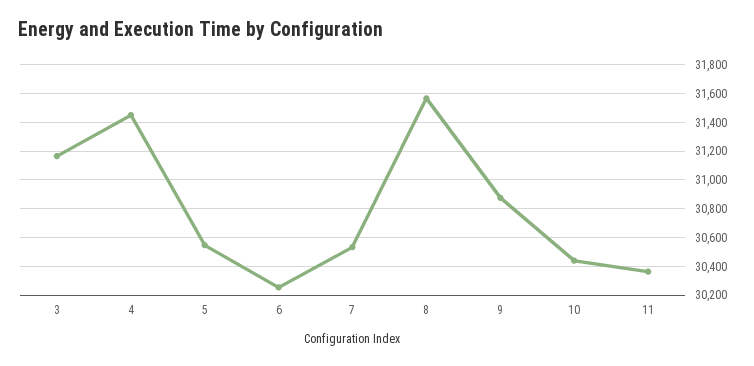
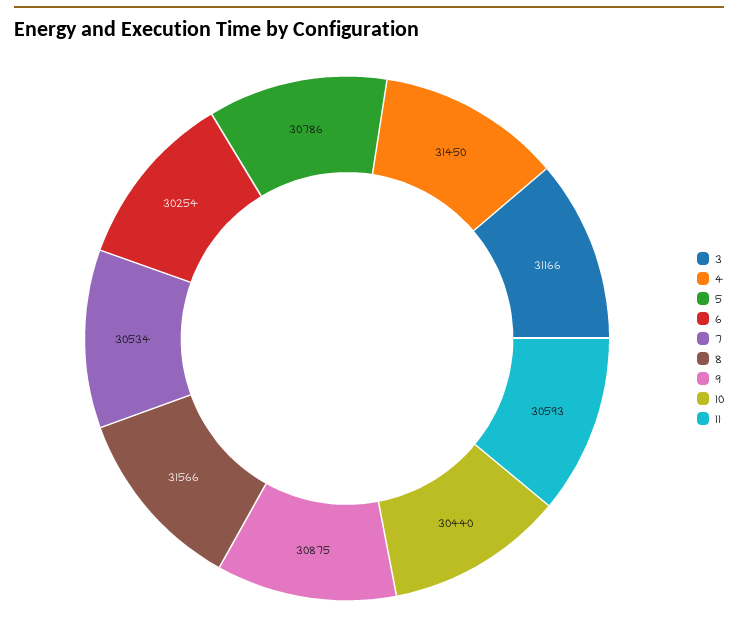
5: 30550 -> 30786
11: 30350 -> 30593

